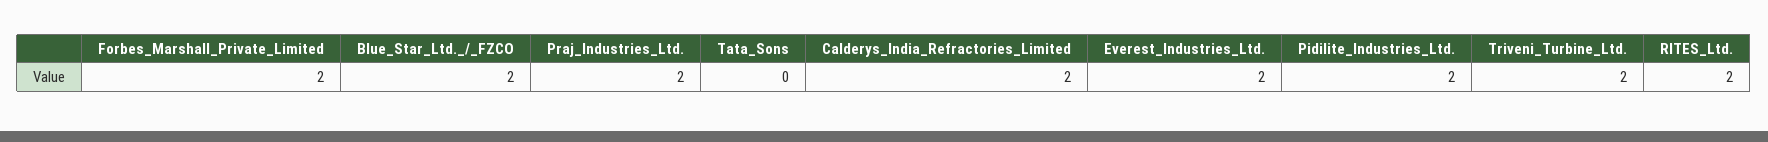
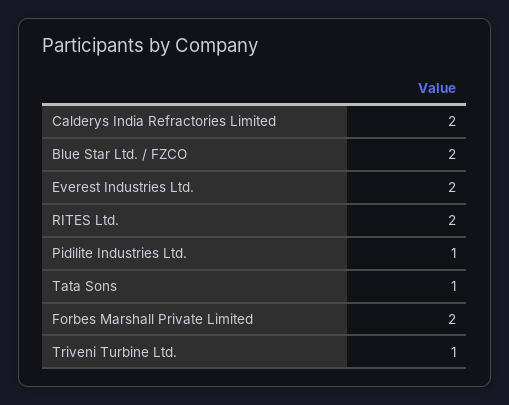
Praj_Industries_Ltd.: 2 -> none
Tata_Sons: 0 -> 1
Pidilite_Industries_Ltd.: 2 -> 1
Triveni_Turbine_Ltd.: 2 -> 1

